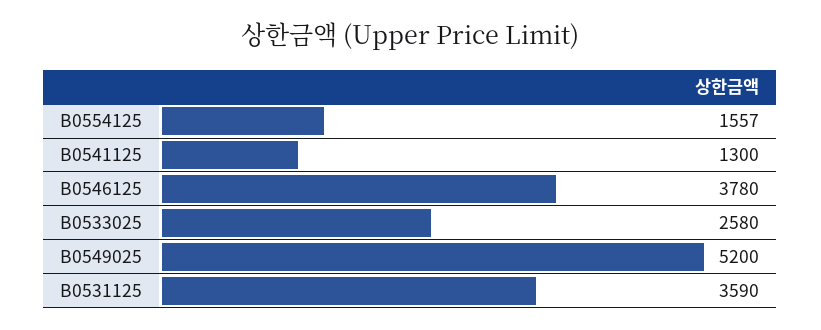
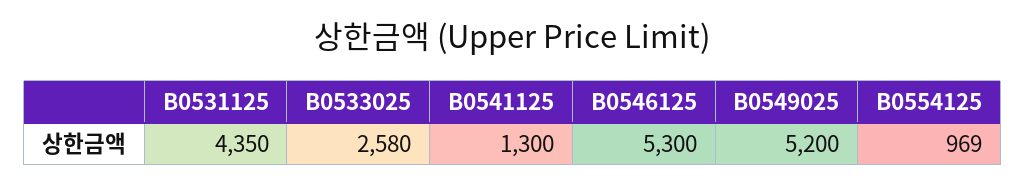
B0554125: 1557 -> 969
B0546125: 3780 -> 5300
B0531125: 3590 -> 4350

